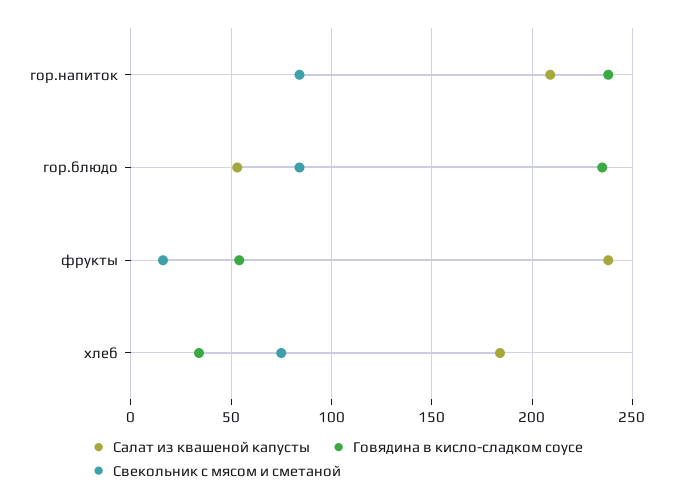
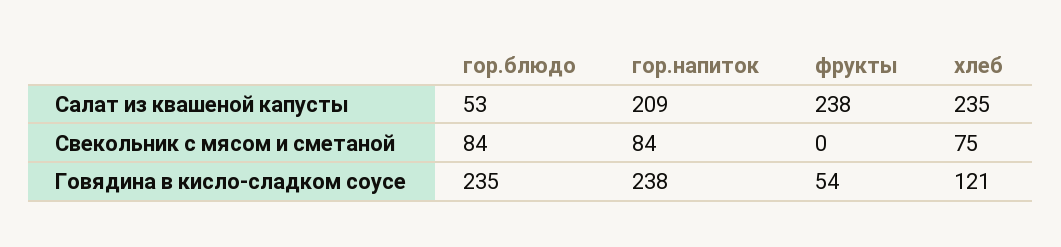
Свекольник с мясом и сметаной, фрукты: 15 -> 0
Салат из квашеной капусты, хлеб: 185 -> 235
Говядина в кисло-сладком соусе, хлеб: 35 -> 121

